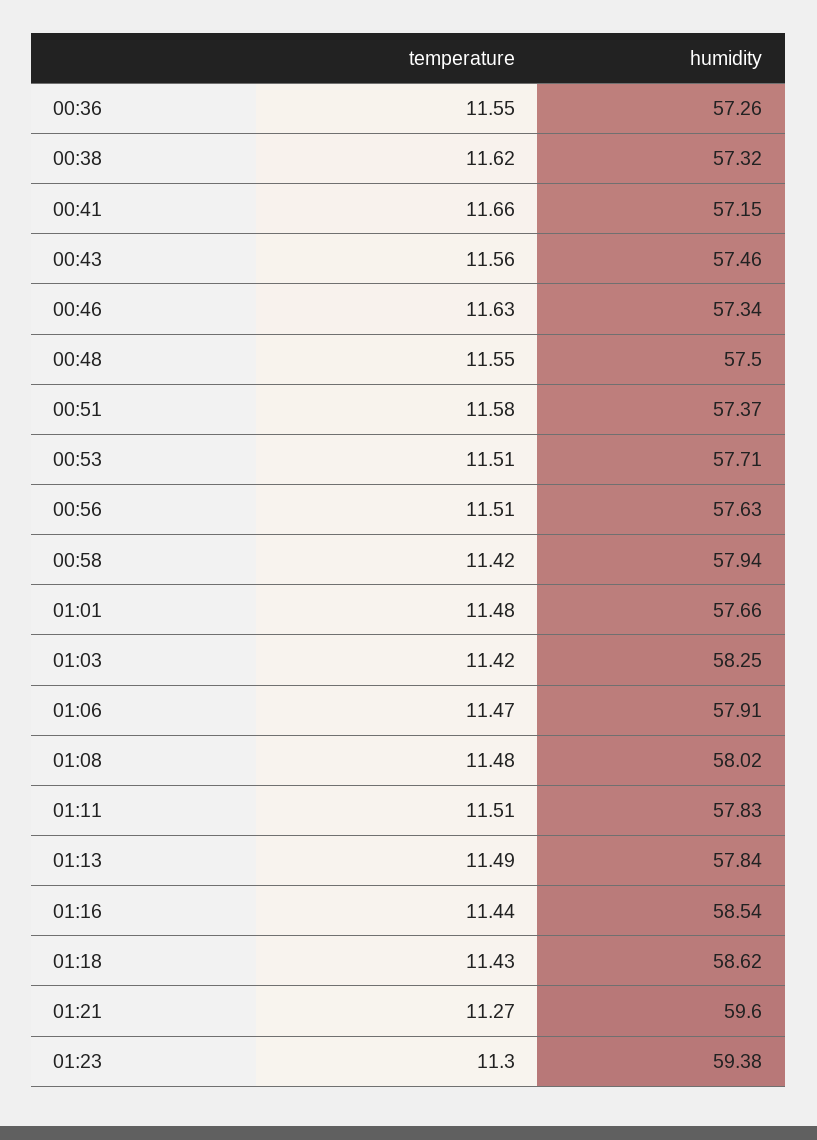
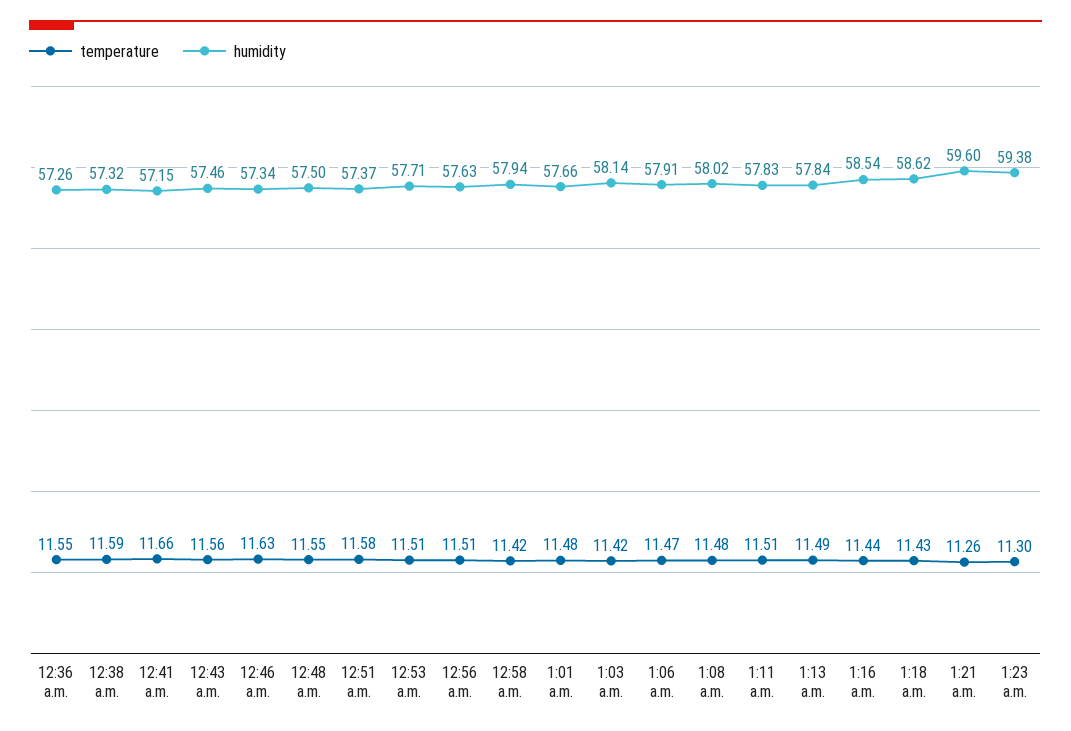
temperature, 00:38: 11.62 -> 11.59
humidity, 01:03: 58.25 -> 58.14
temperature, 01:21: 11.27 -> 11.26

